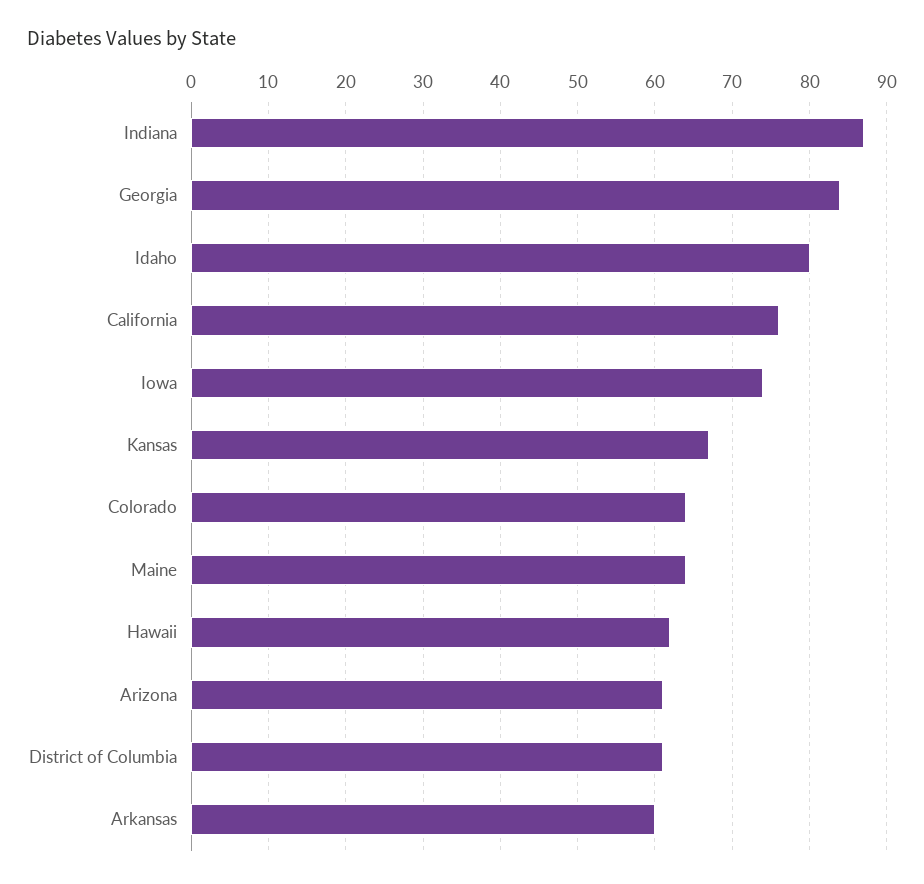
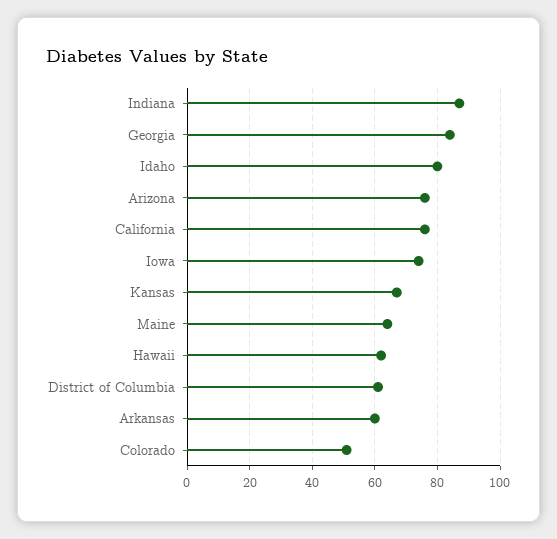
Colorado: 64 -> 50
Arizona: 61 -> 75

